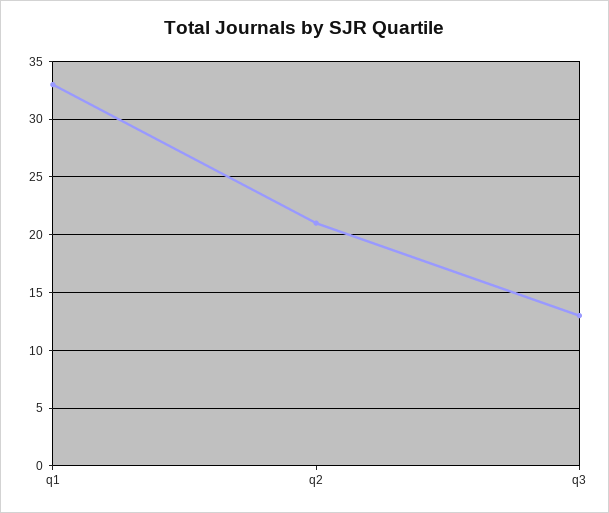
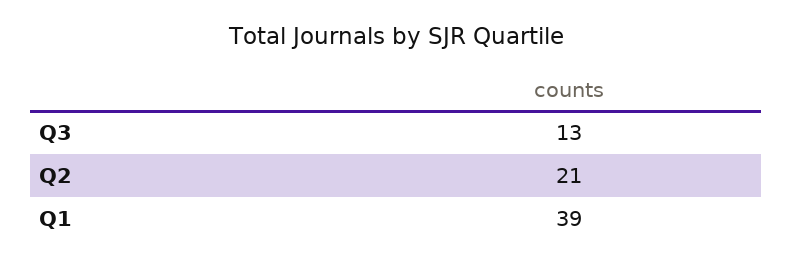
q1: 33 -> 39

